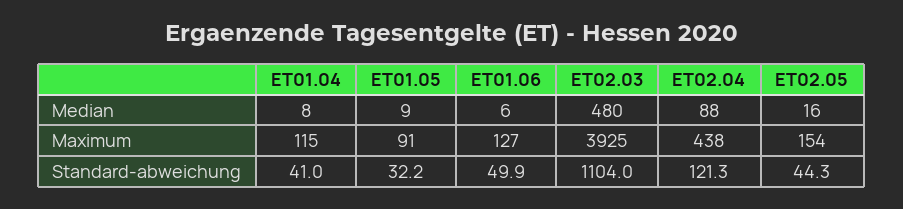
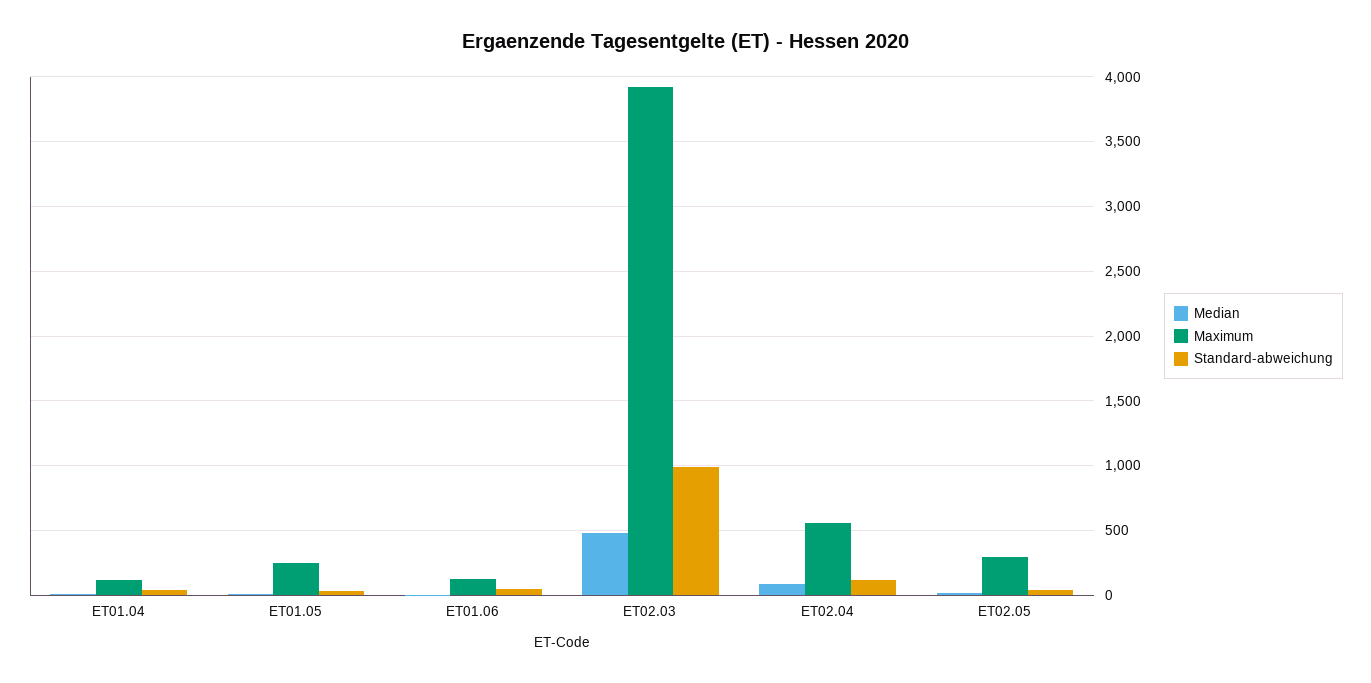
Maximum, ET01.05: 91 -> 250
Maximum, ET02.04: 438 -> 550
Maximum, ET02.05: 154 -> 300
Standard-abweichung, ET02.03: 1104 -> 1000

